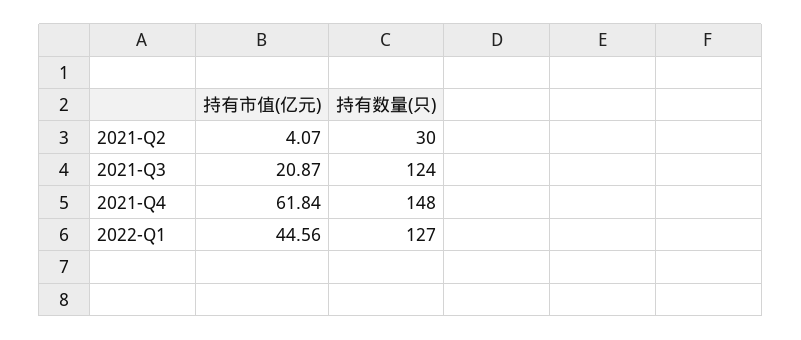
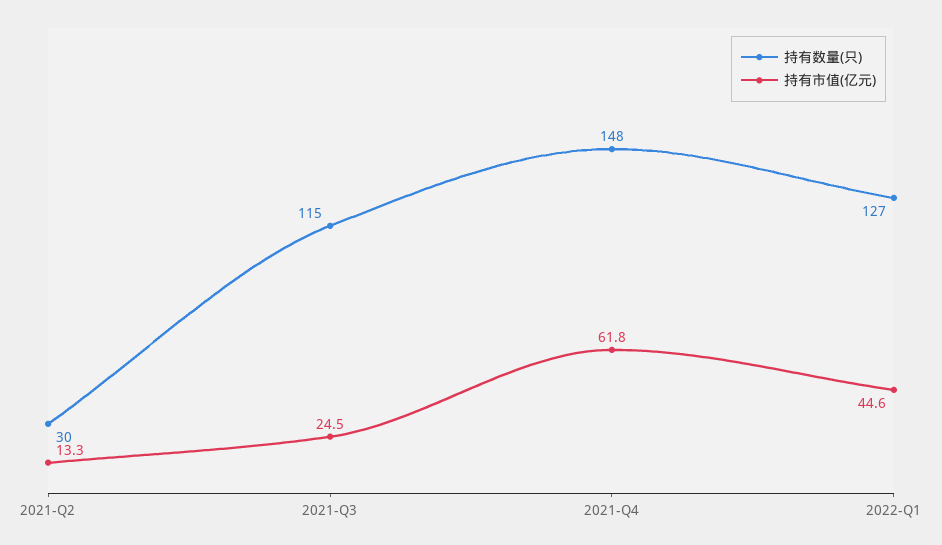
持有市值(亿元), 2021-Q2: 4.07 -> 13.3
持有市值(亿元), 2021-Q3: 20.87 -> 24.5
持有数量(只), 2021-Q3: 124 -> 115

